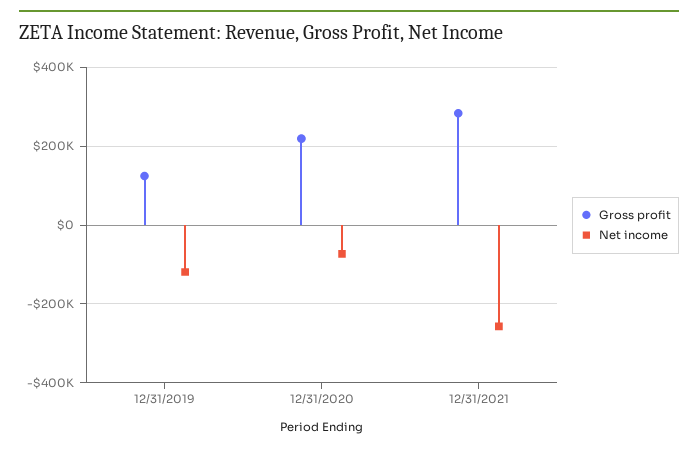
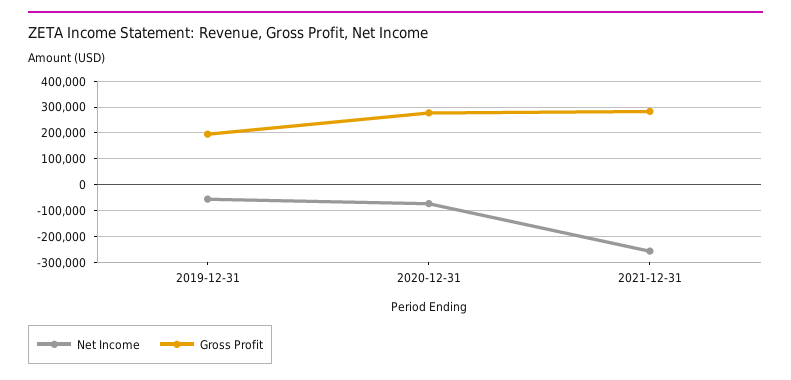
Gross profit, 12/31/2019: 120000 -> 200000
Net income, 12/31/2019: -120000 -> -50000
Gross profit, 12/31/2020: 220000 -> 275000

